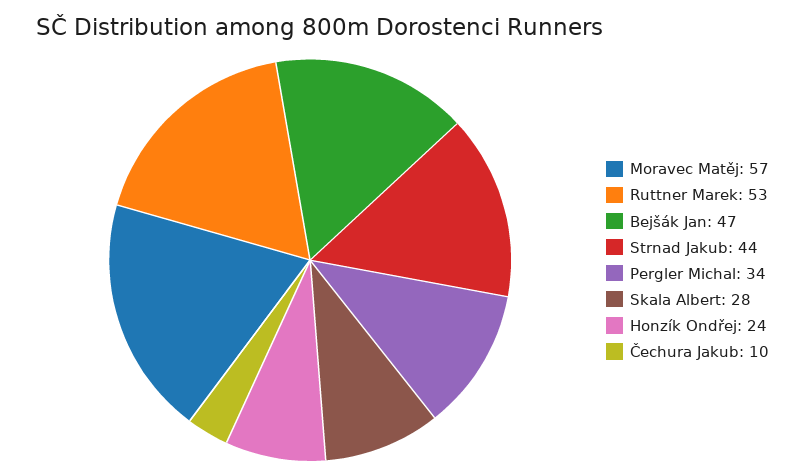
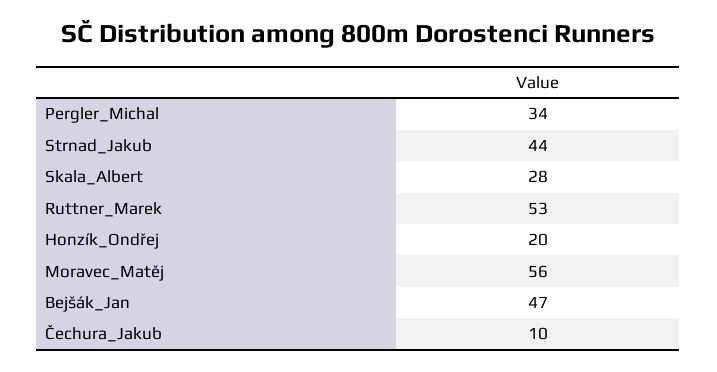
Moravec Matěj: 57 -> 56
Honzík Ondřej: 24 -> 20

